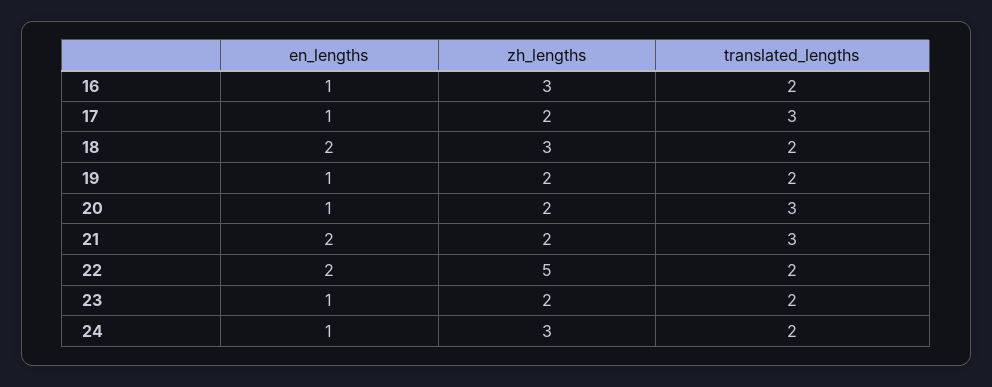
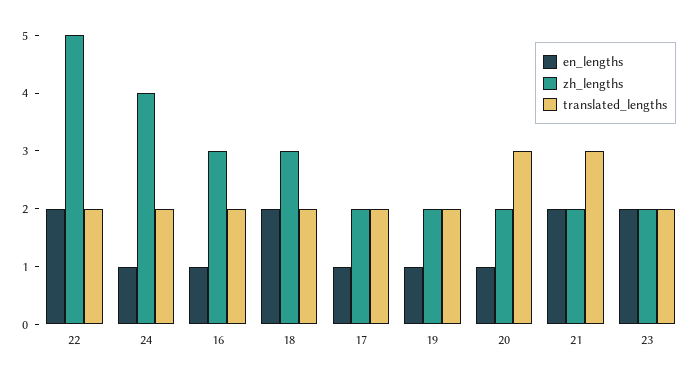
translated_lengths, 17: 3 -> 2
en_lengths, 23: 1 -> 2
zh_lengths, 24: 3 -> 4

